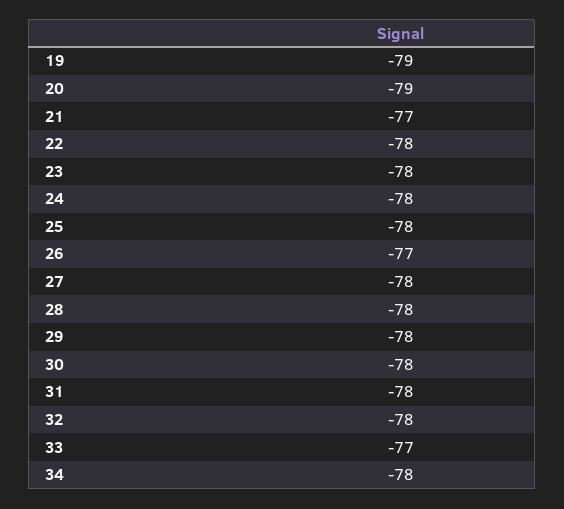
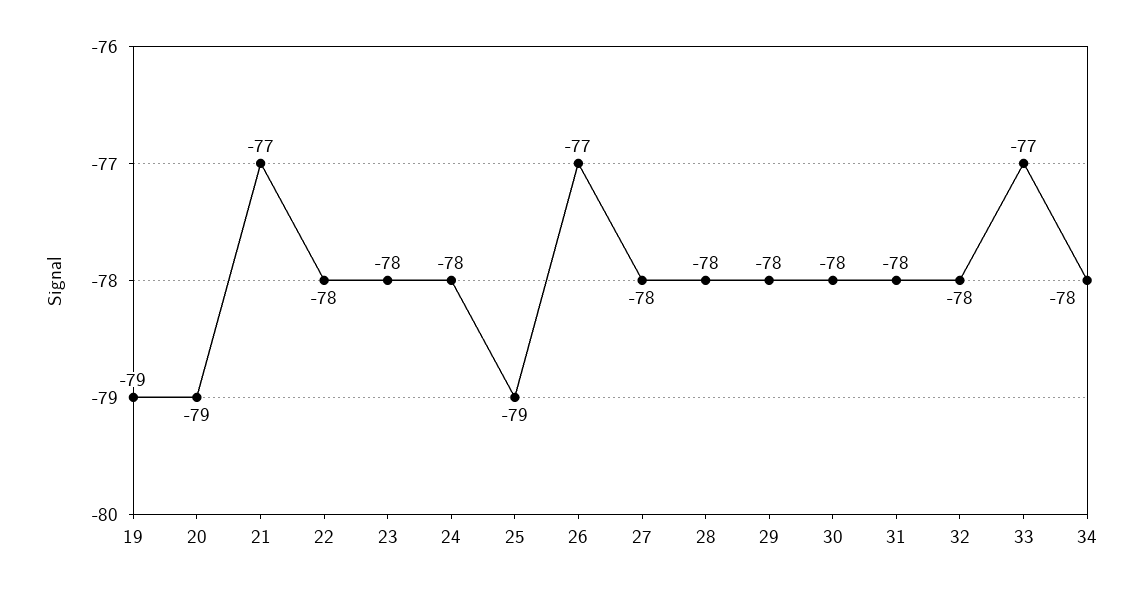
25: -78 -> -79

